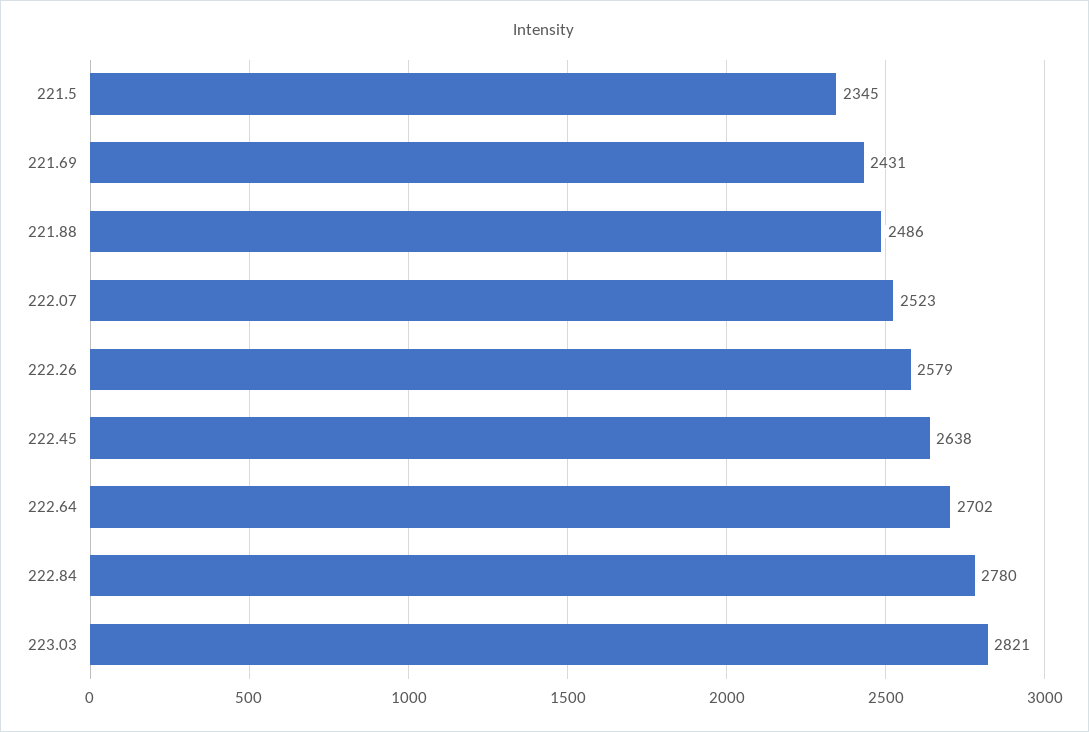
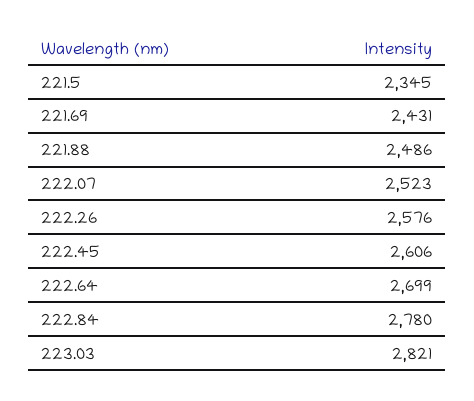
222.26: 2579 -> 2576
222.45: 2638 -> 2606
222.64: 2702 -> 2699

